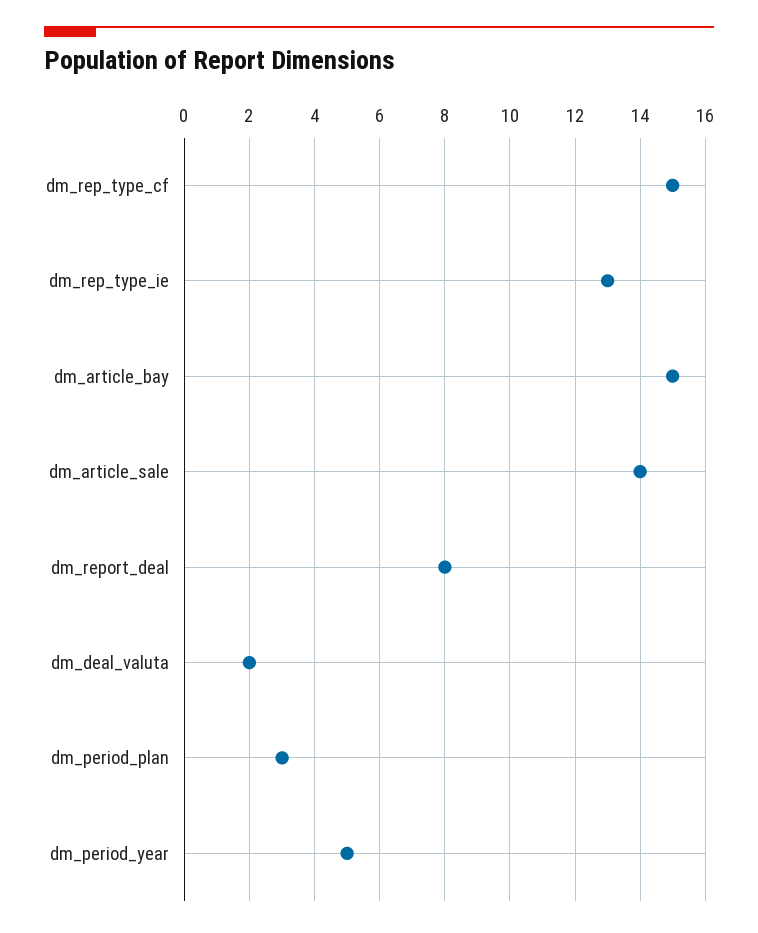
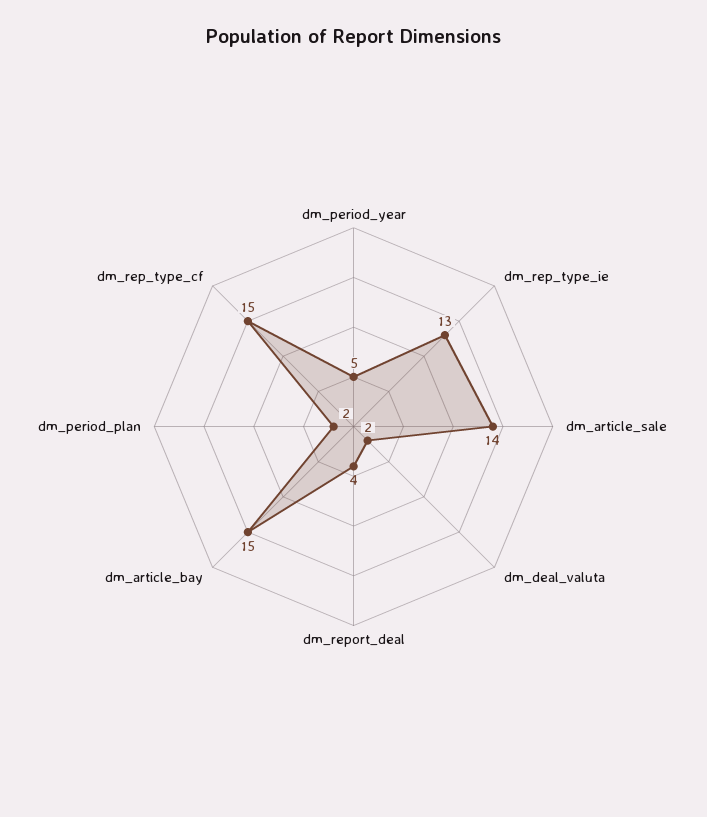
dm_report_deal: 8 -> 4
dm_period_plan: 3 -> 2

